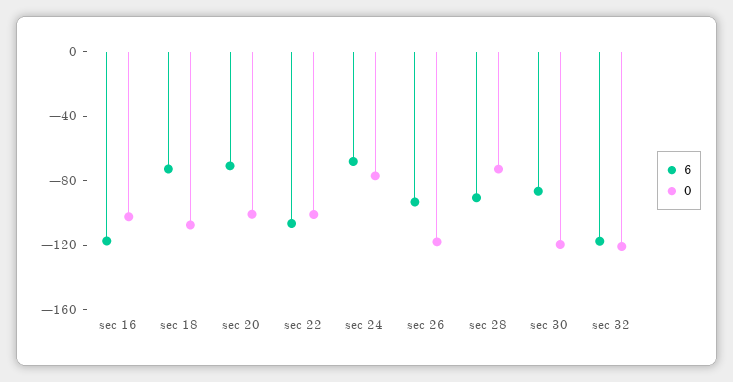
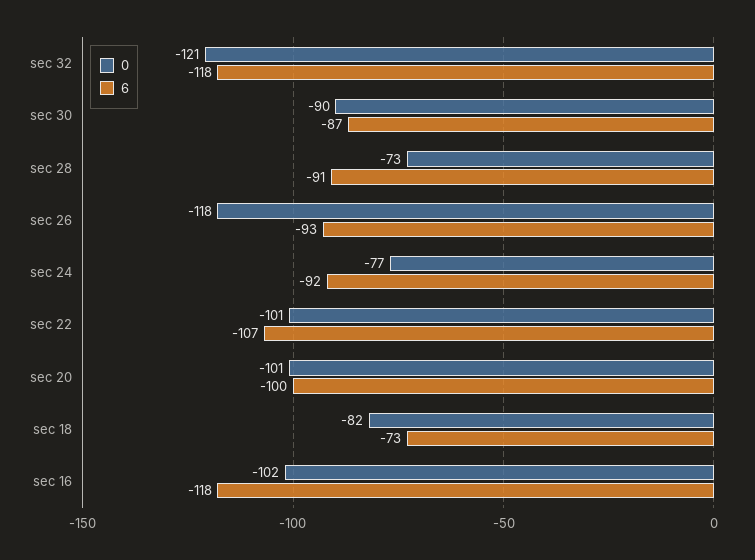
0, sec 18: -110 -> -82
6, sec 20: -70 -> -100
6, sec 24: -70 -> -92
0, sec 30: -120 -> -90

